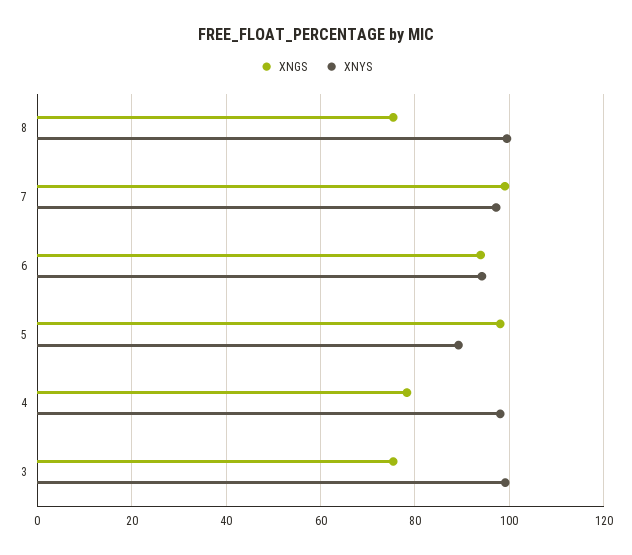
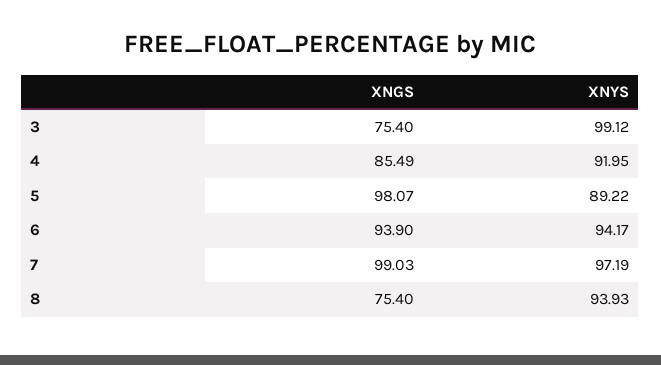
XNYS, 8: 100 -> 93.93
XNGS, 4: 78 -> 85.49
XNYS, 4: 98 -> 91.95

